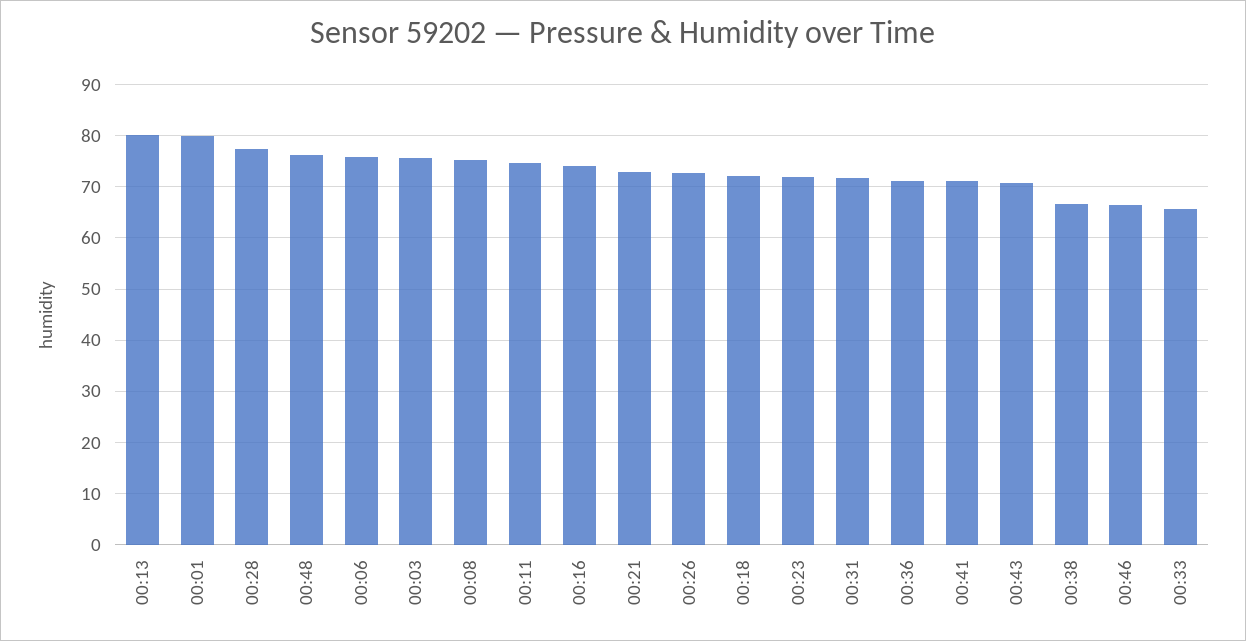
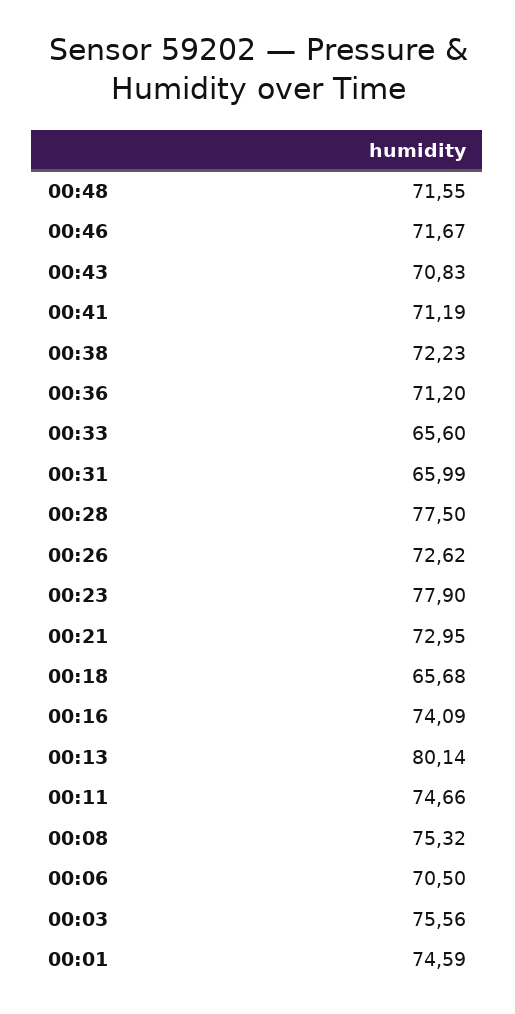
00:01: 80 -> 74.59
00:48: 76 -> 71.55
00:06: 76 -> 70.5
00:18: 72 -> 65.68
00:23: 72 -> 77.9
00:31: 72 -> 65.99
00:38: 66 -> 72.23
00:46: 66 -> 71.67

